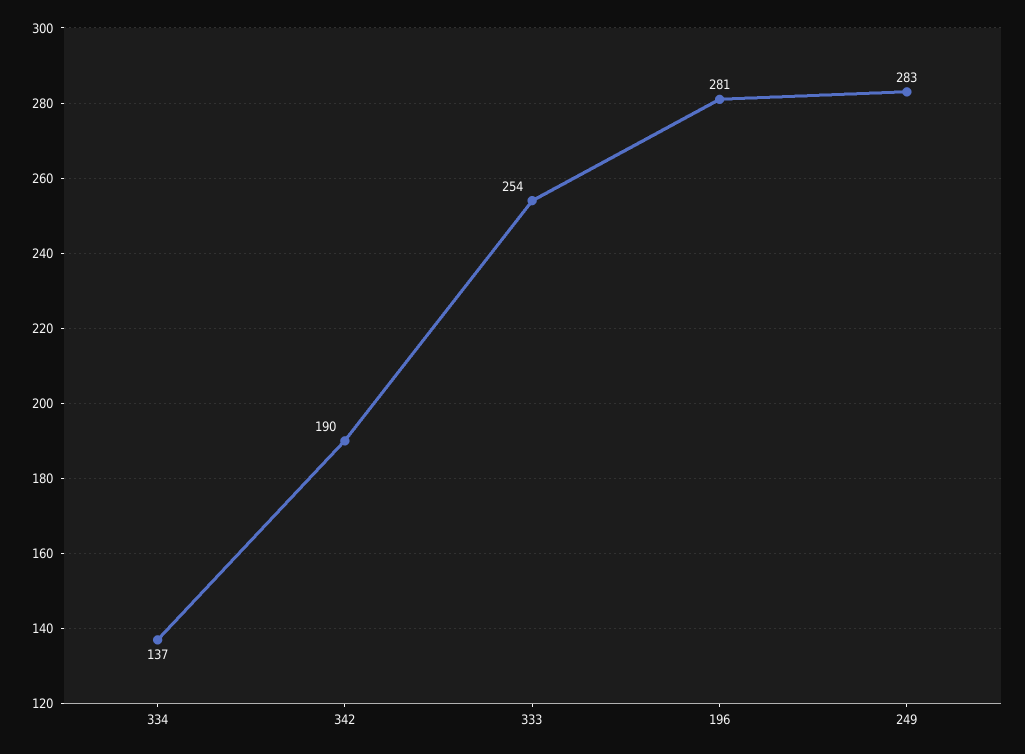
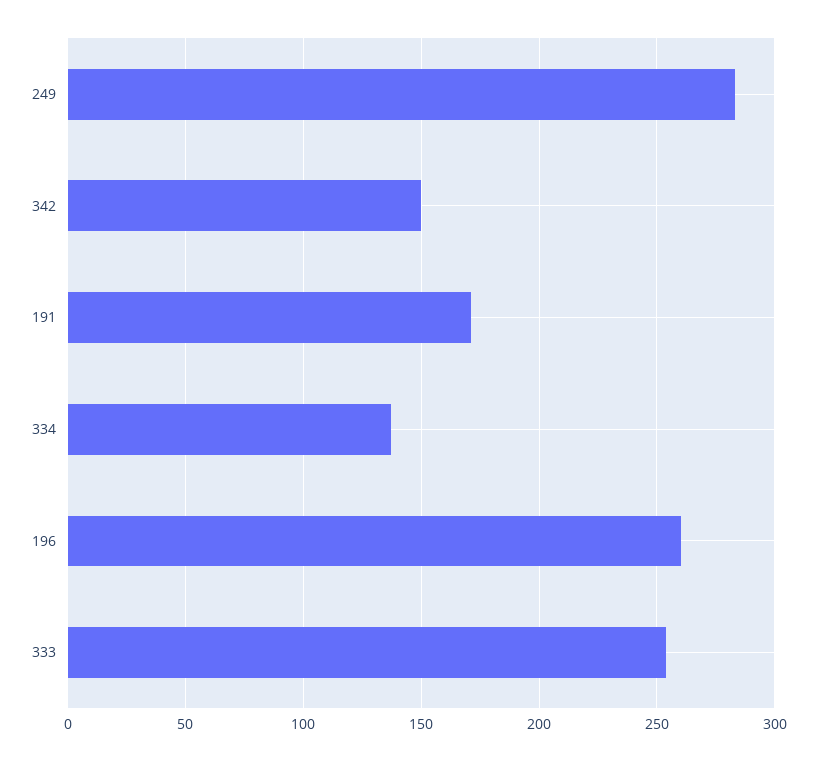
342: 190 -> 150
196: 281 -> 260
191: none -> 170

